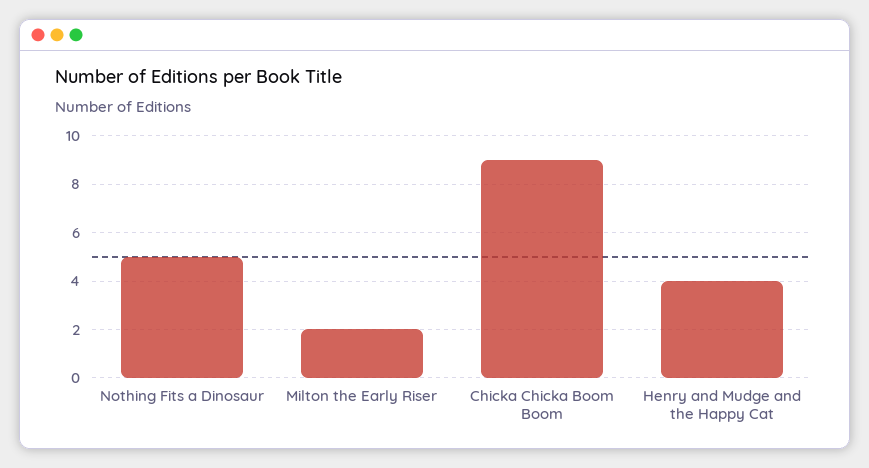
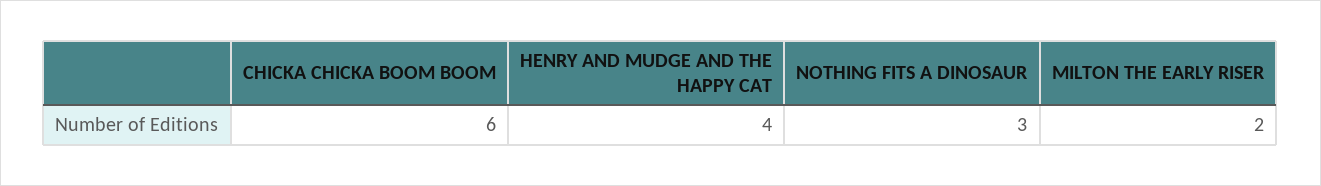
Nothing Fits a Dinosaur: 5 -> 3
Chicka Chicka Boom Boom: 9 -> 6

